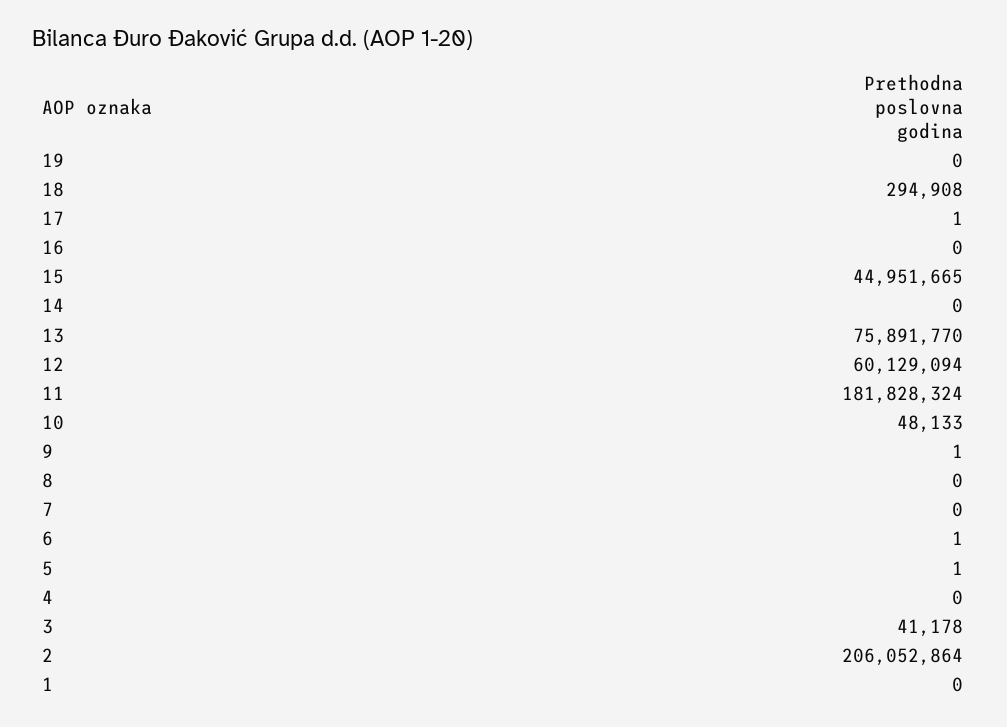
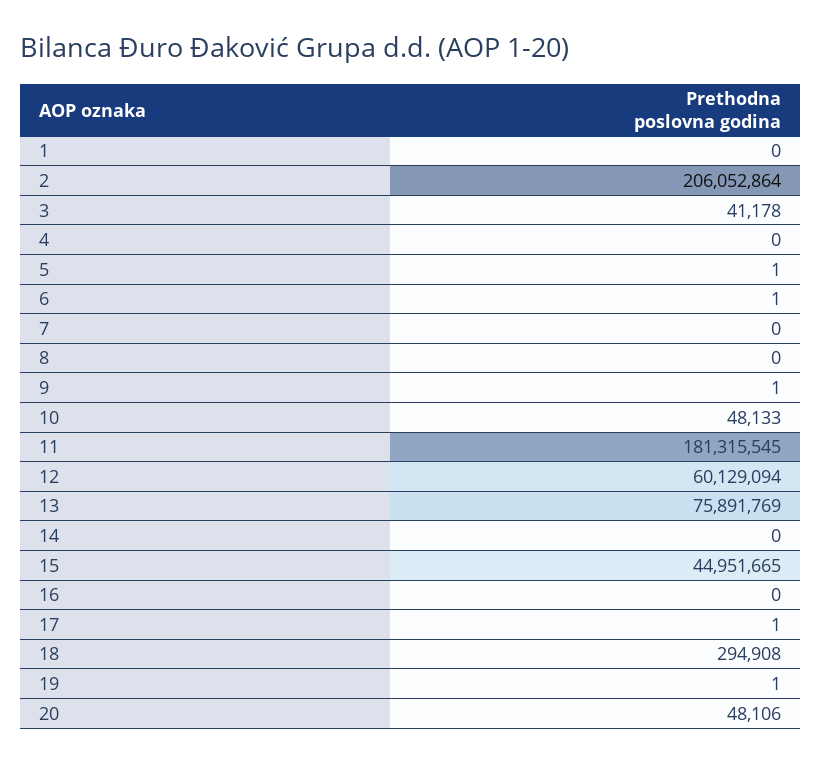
19: 0 -> 1
13: 75891770 -> 75891769
11: 181828324 -> 181315545
20: none -> 48106

